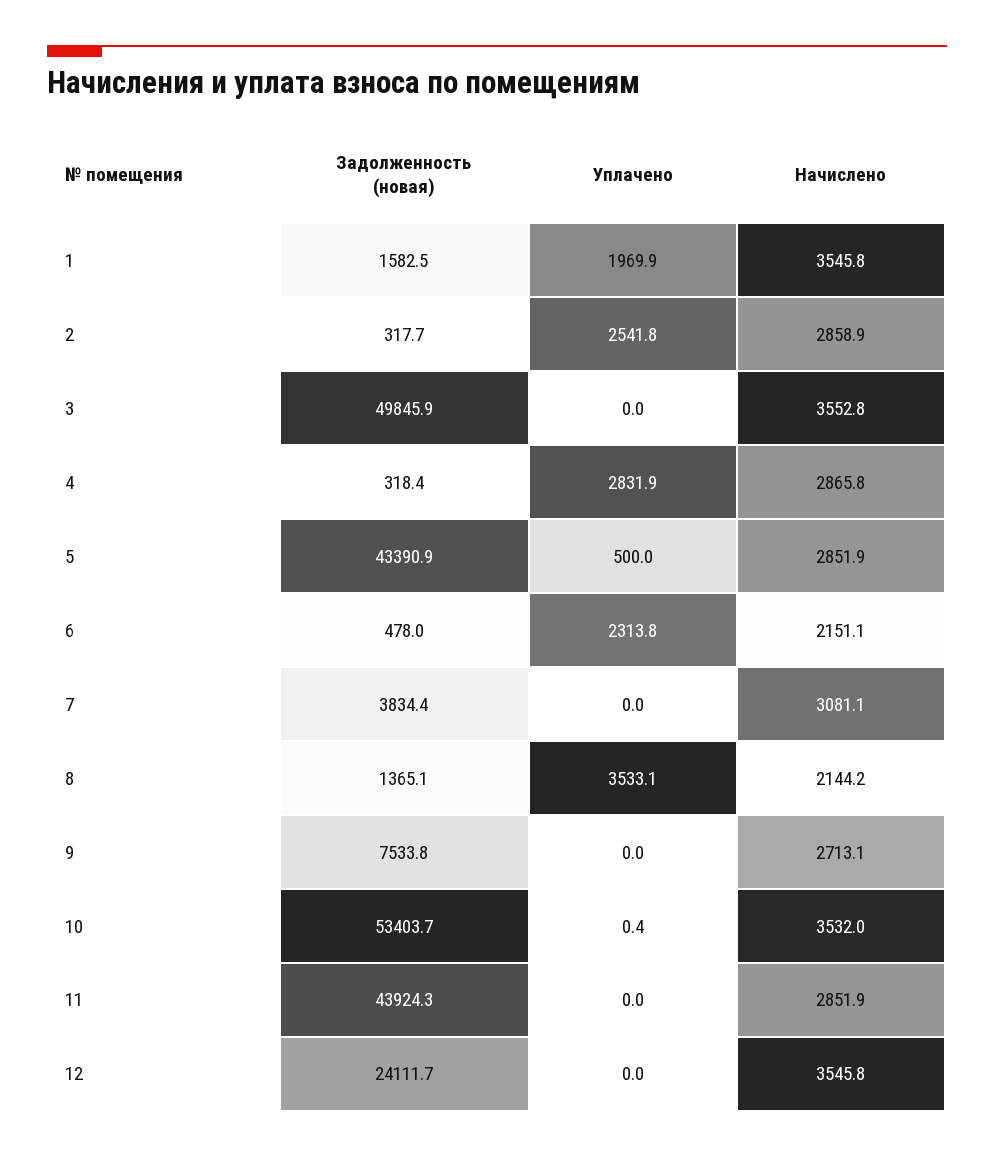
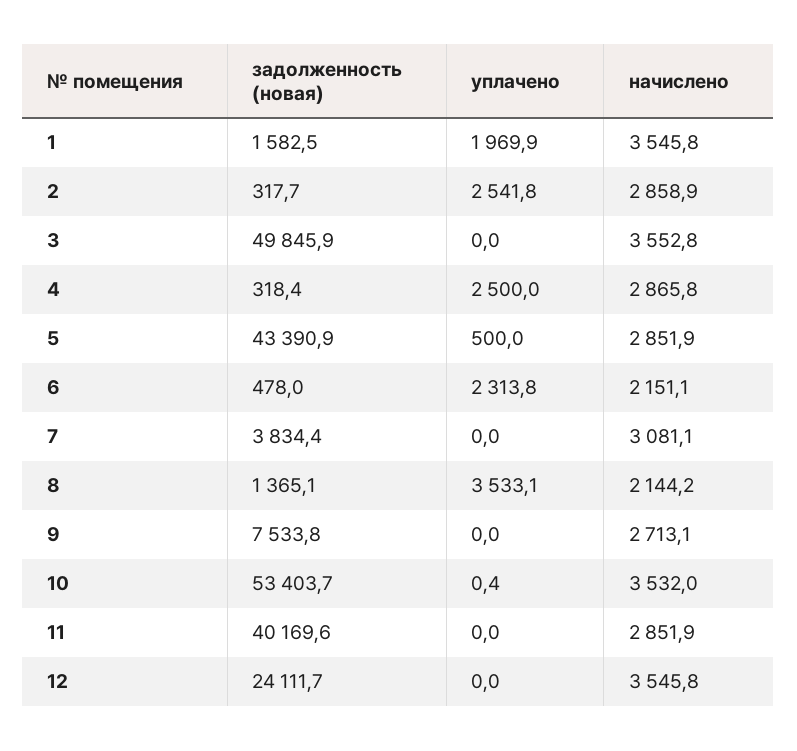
Уплачено, 4: 2831.9 -> 2500
Задолженность (новая), 11: 43924.3 -> 40169.6

